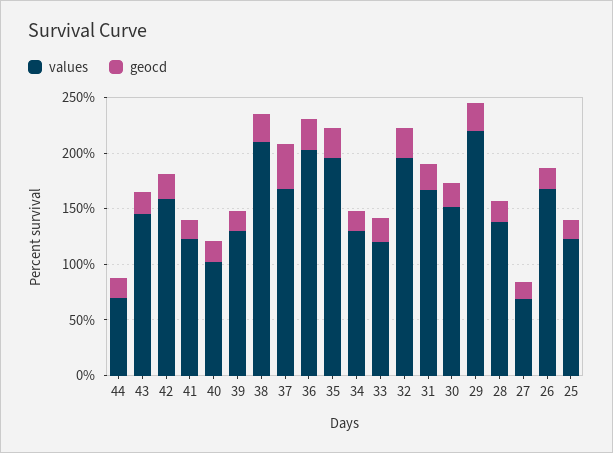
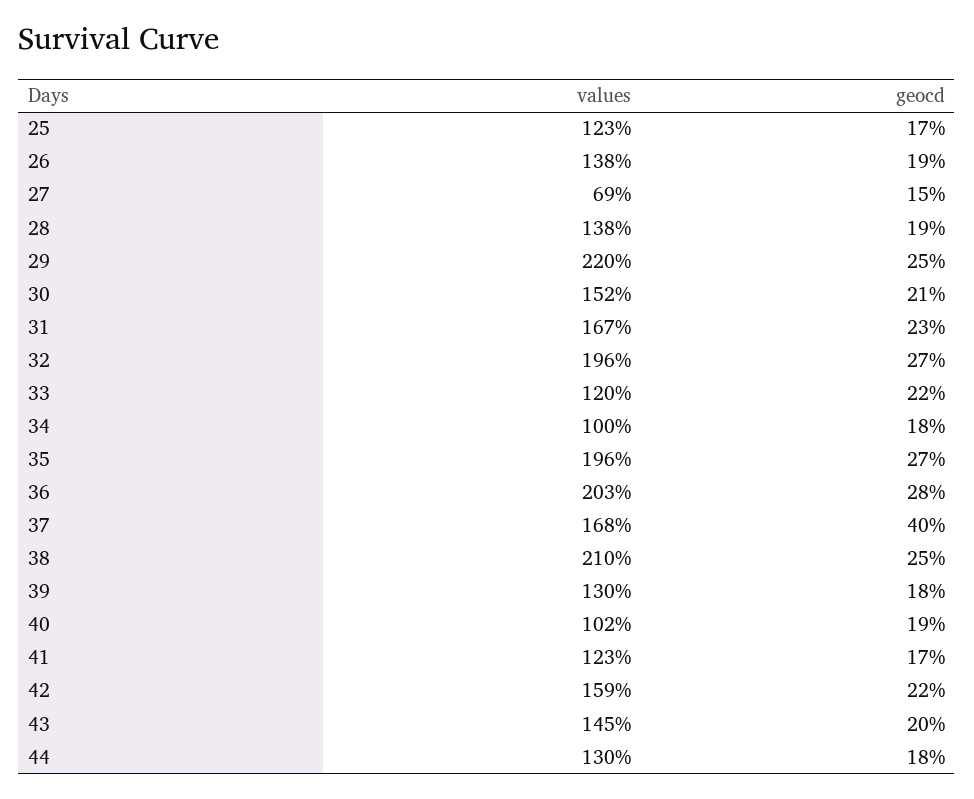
values, 44: 70 -> 130
values, 34: 130 -> 100
values, 26: 170 -> 138

